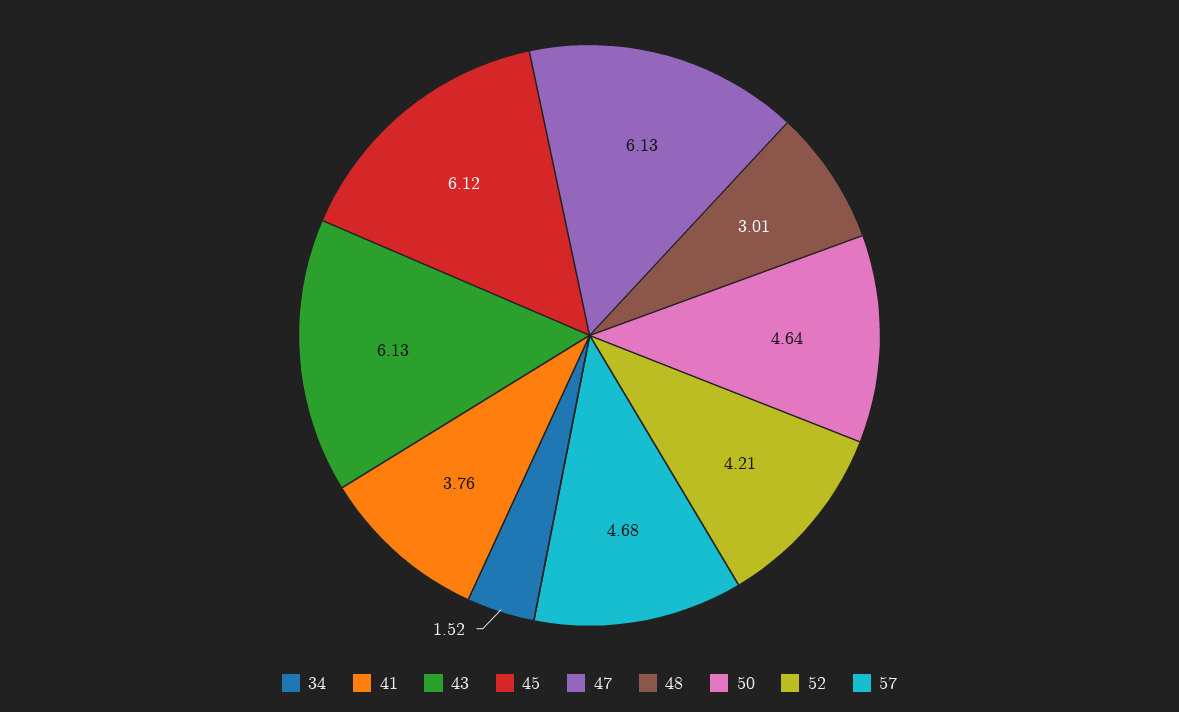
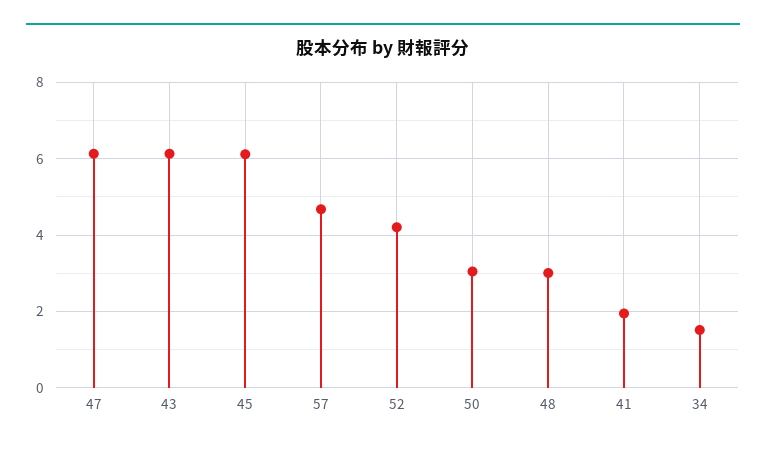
41: 3.76 -> 2
50: 4.64 -> 3

